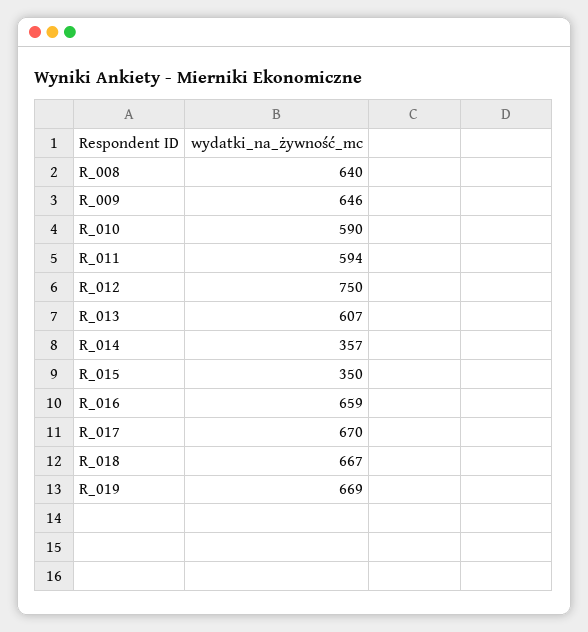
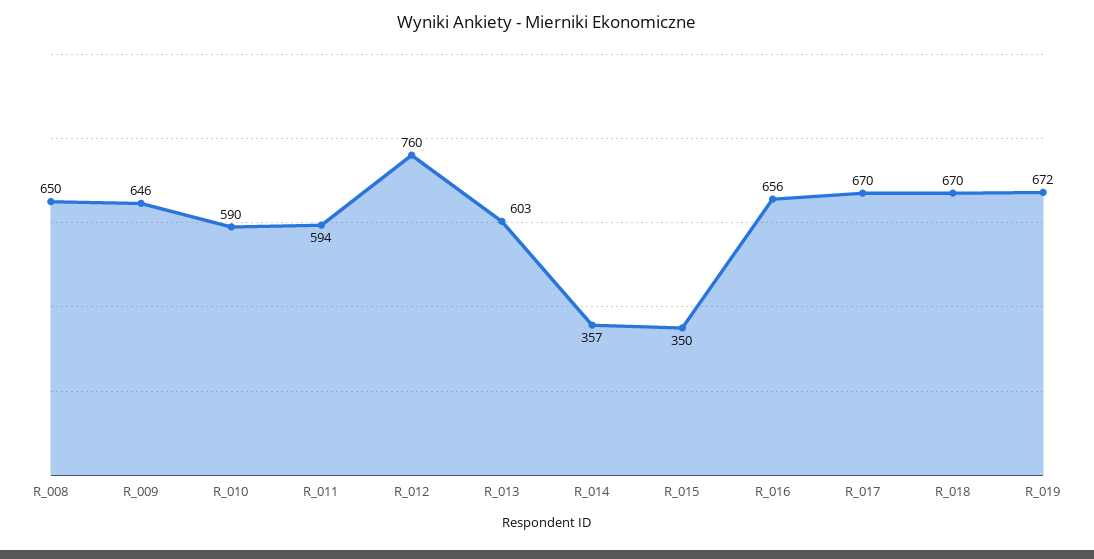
R_008: 640 -> 650
R_012: 750 -> 760
R_013: 607 -> 603
R_016: 659 -> 656
R_018: 667 -> 670
R_019: 669 -> 672

